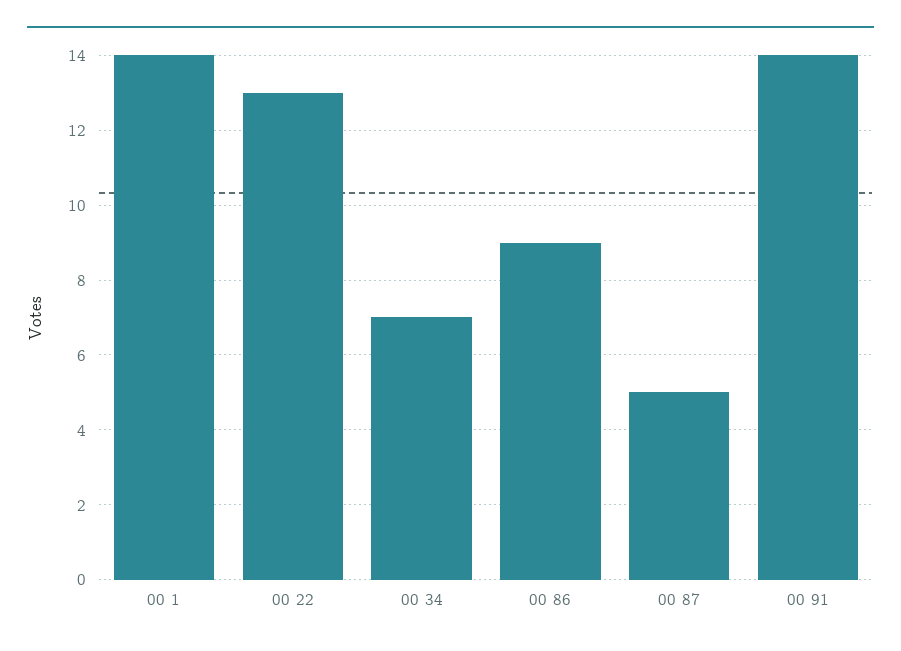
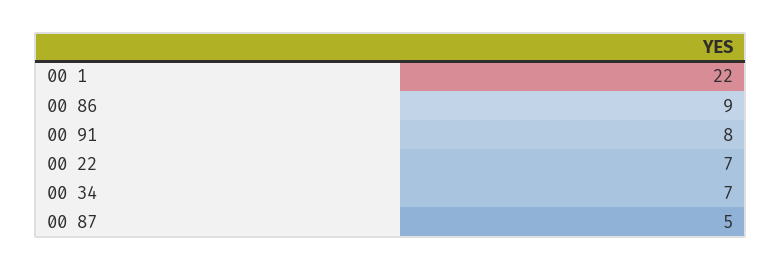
00 1: 14 -> 22
00 22: 13 -> 7
00 91: 14 -> 8

